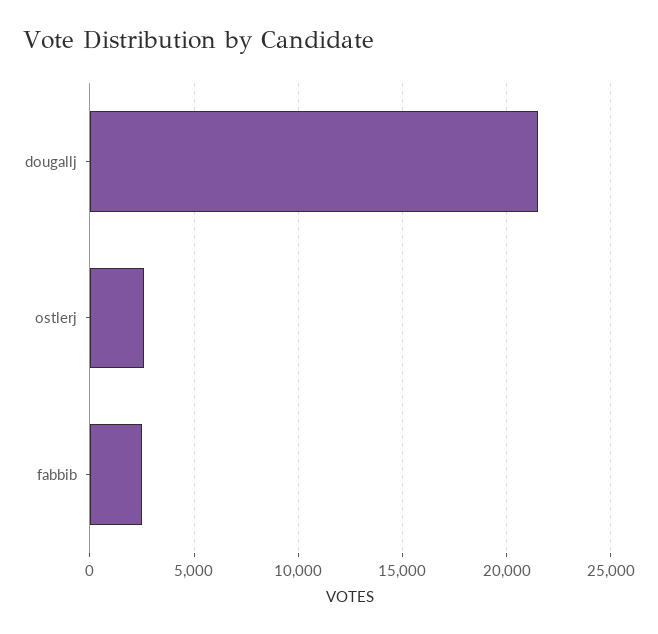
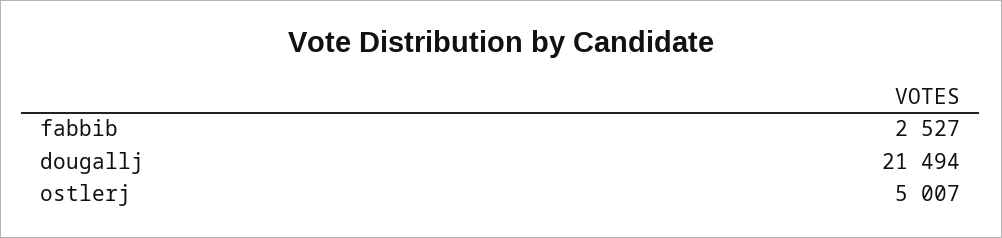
ostlerj: 2500 -> 5007

